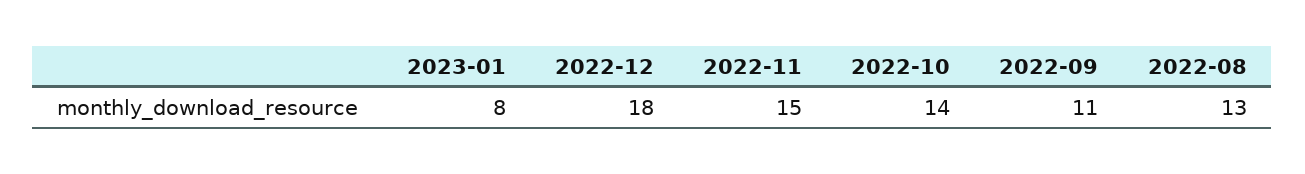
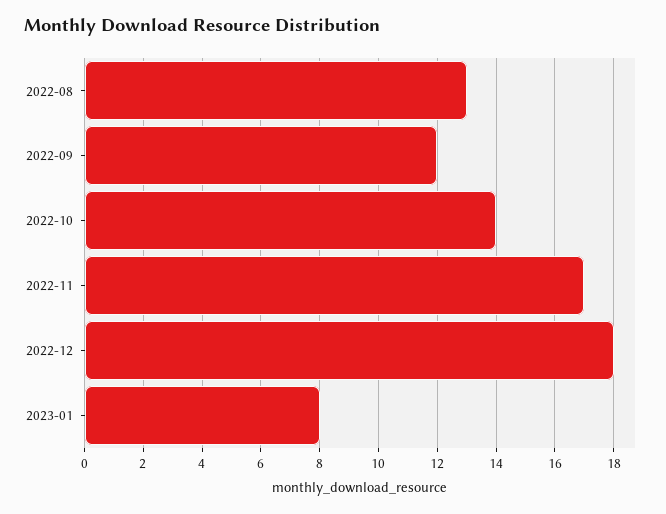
2022-11: 15 -> 17
2022-09: 11 -> 12

